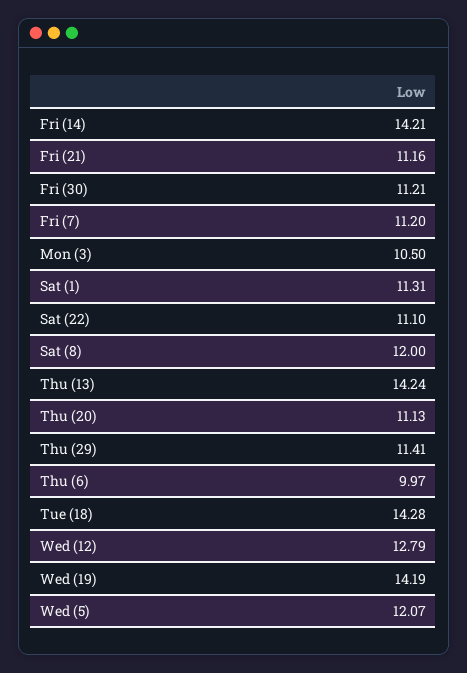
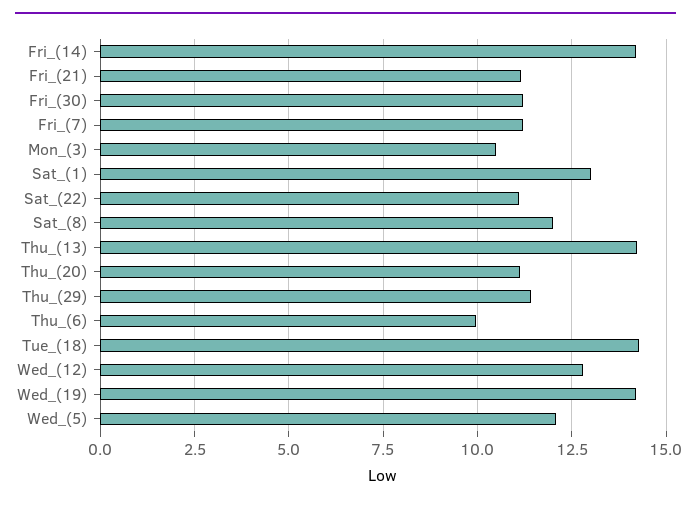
Sat (1): 11.31 -> 13

